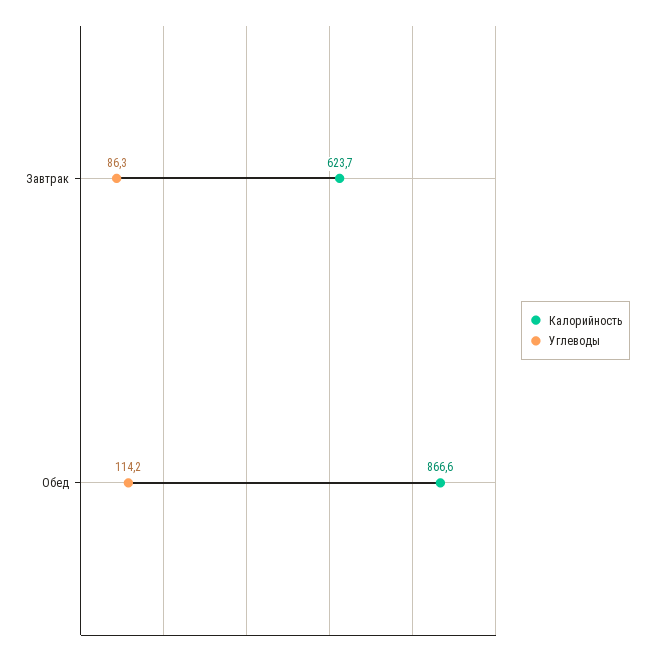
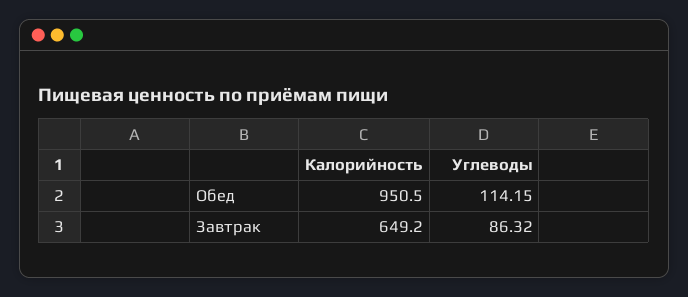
Калорийность, Завтрак: 623.7 -> 649.2
Калорийность, Обед: 866.6 -> 950.5

